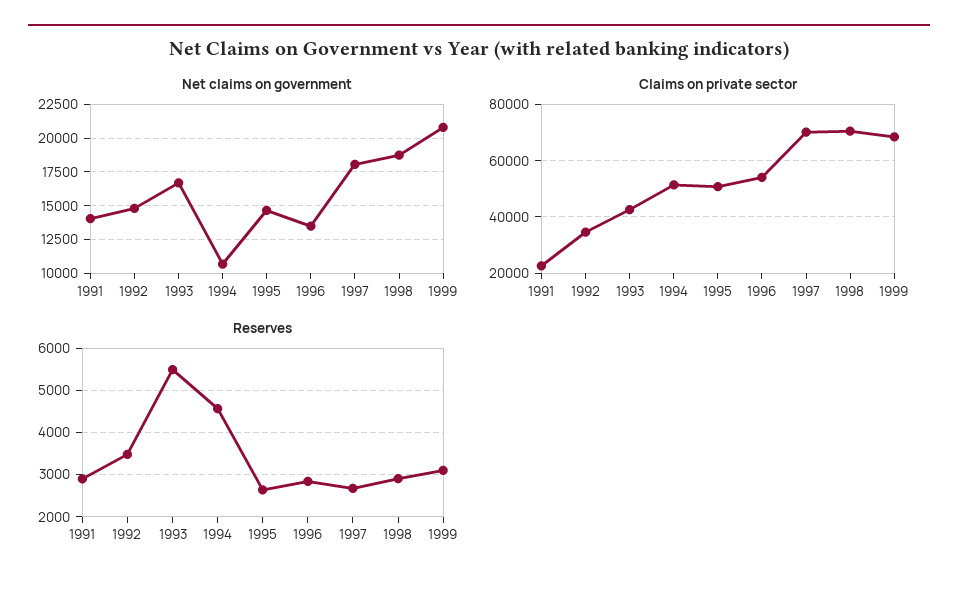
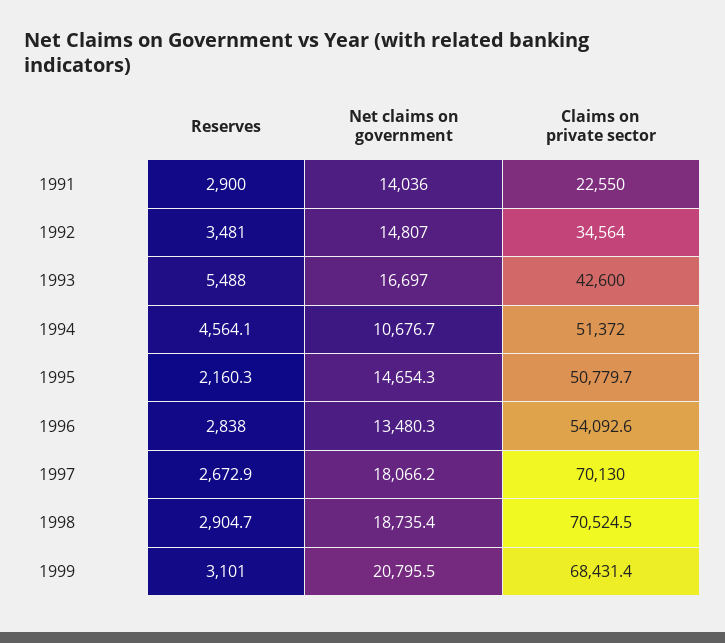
Reserves, 1995: 2600 -> 2160.3

